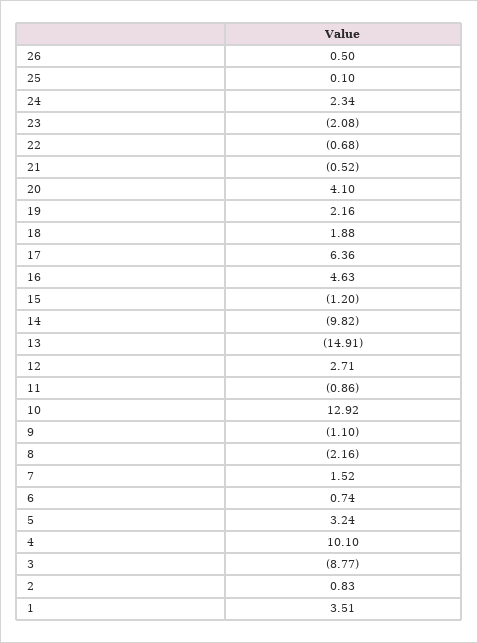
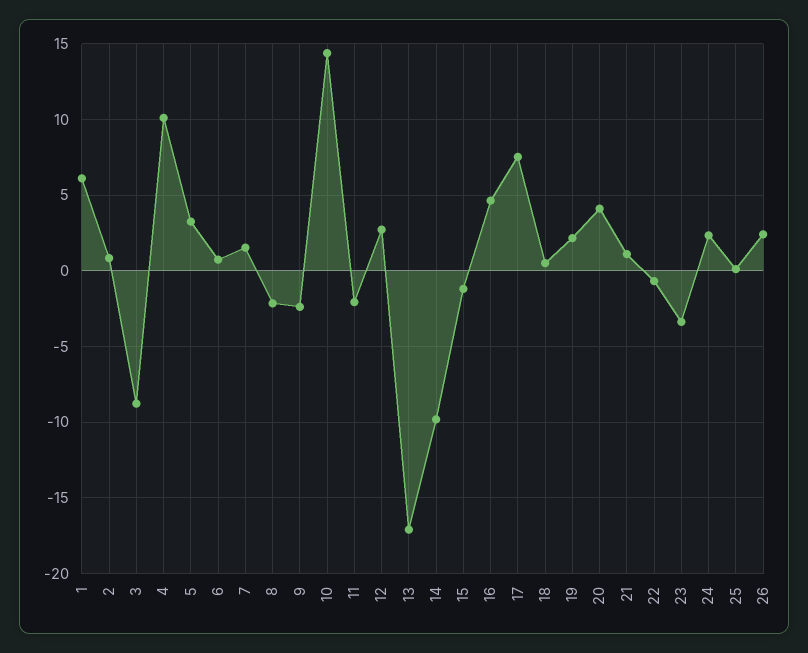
26: 0.5 -> 2.5
23: -2.08 -> -3.5
21: -0.52 -> 1
18: 1.88 -> 0.5
17: 6.36 -> 7.5
13: -14.91 -> -17
11: -0.86 -> -2
10: 12.92 -> 14.5
9: -1.1 -> -2.5
1: 3.51 -> 6

